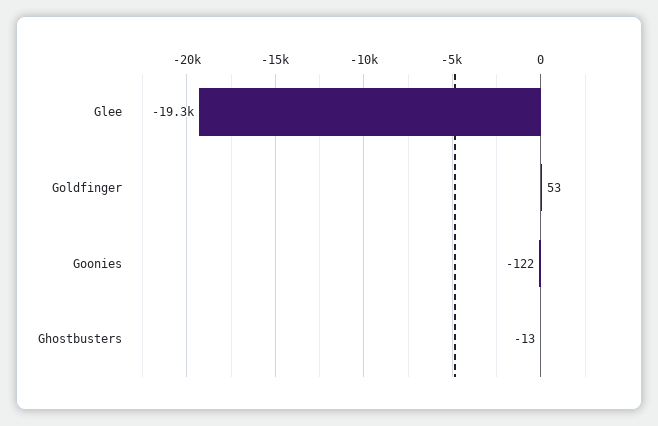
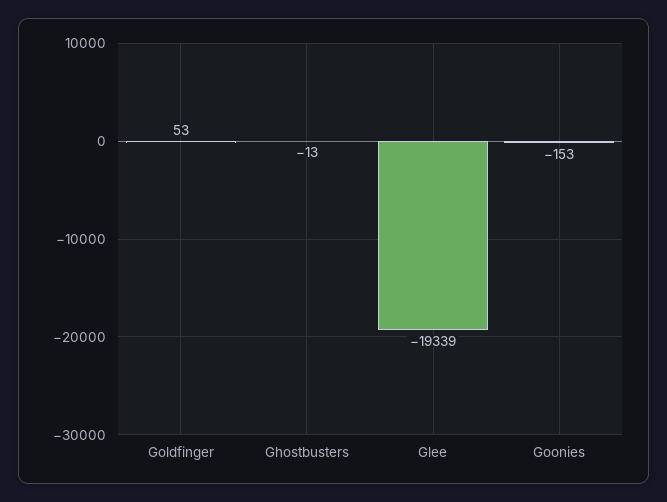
Goonies: -122 -> -153

